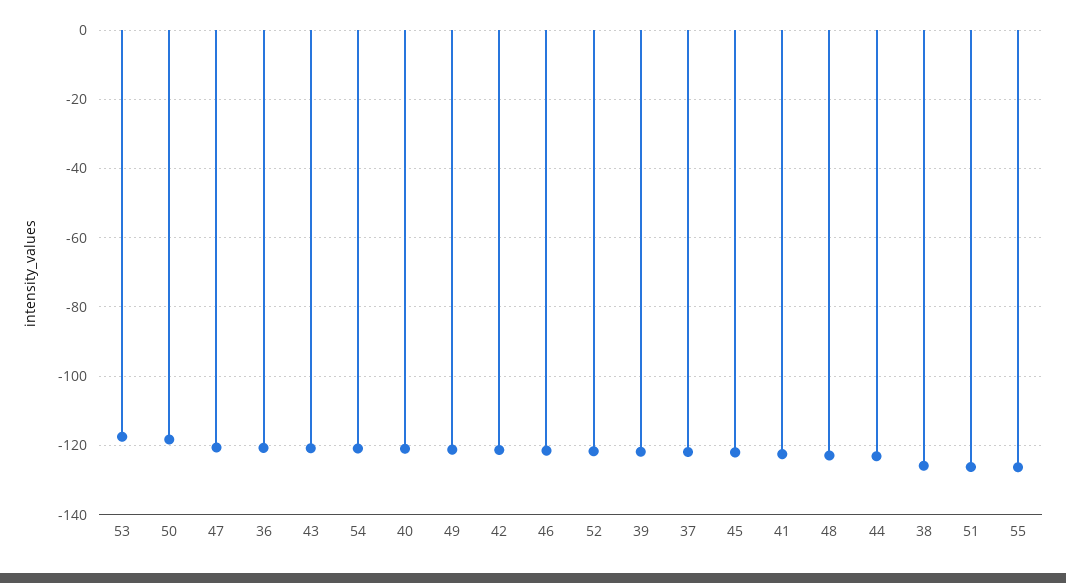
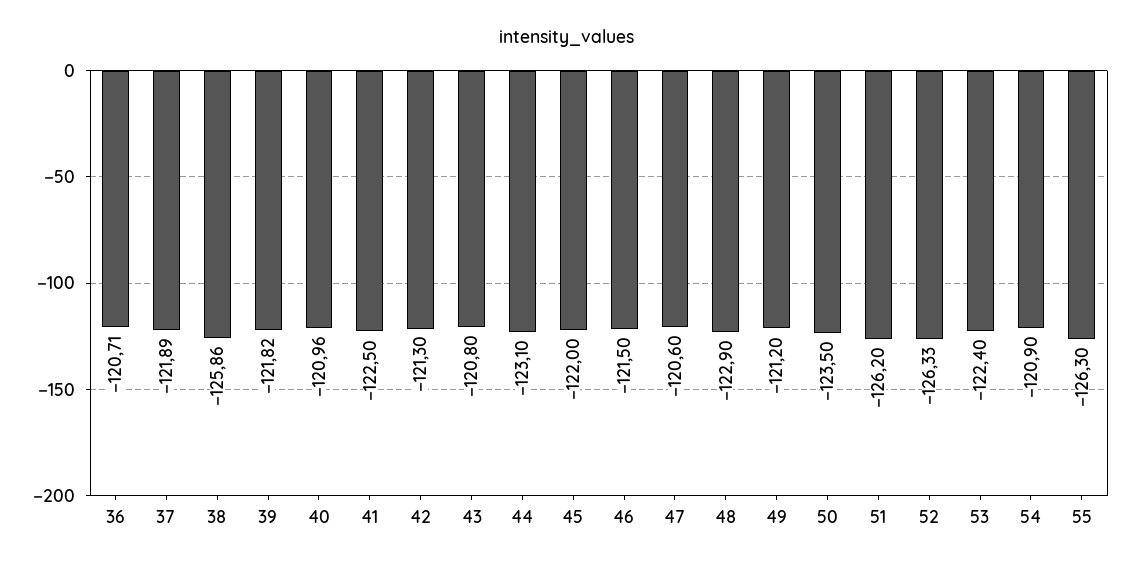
53: -118 -> -122.4
50: -118 -> -123.5
52: -122 -> -126.33

